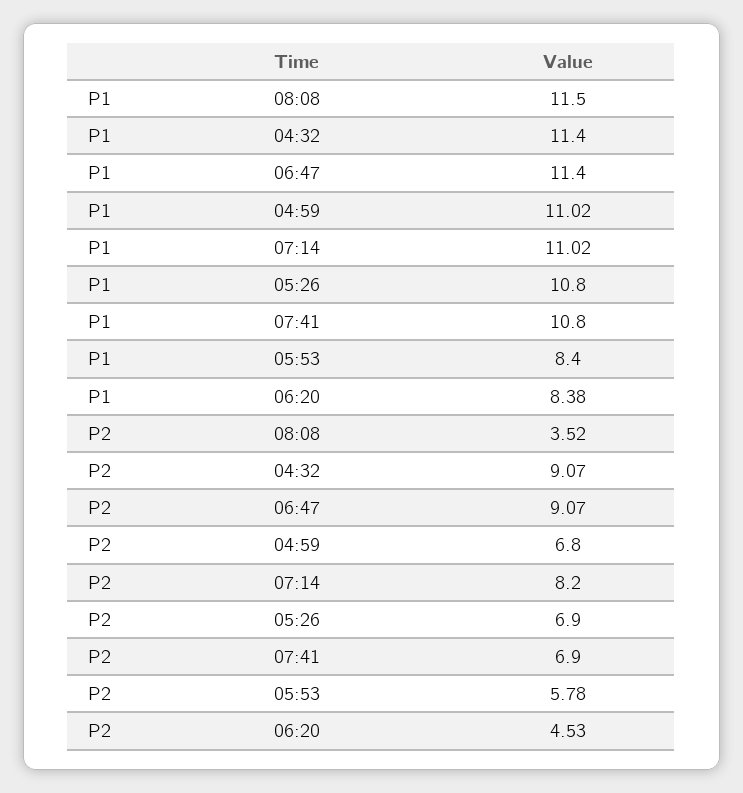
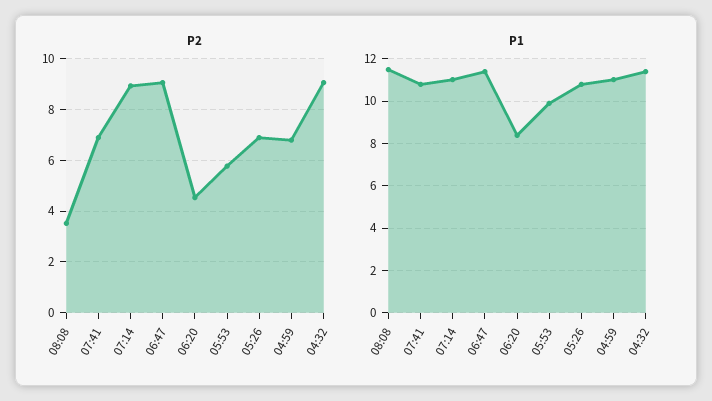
P1, 05:53: 8.4 -> 10
P2, 07:14: 8.2 -> 9

